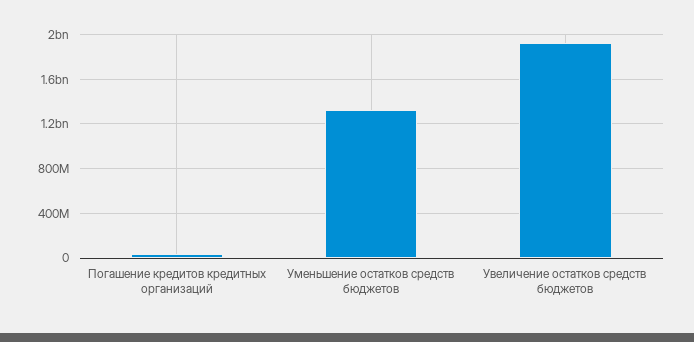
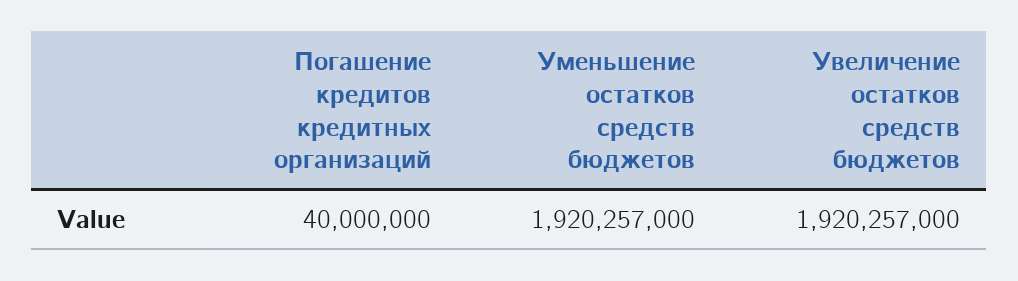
Уменьшение остатков средств бюджетов: 1300000000 -> 1920257000

